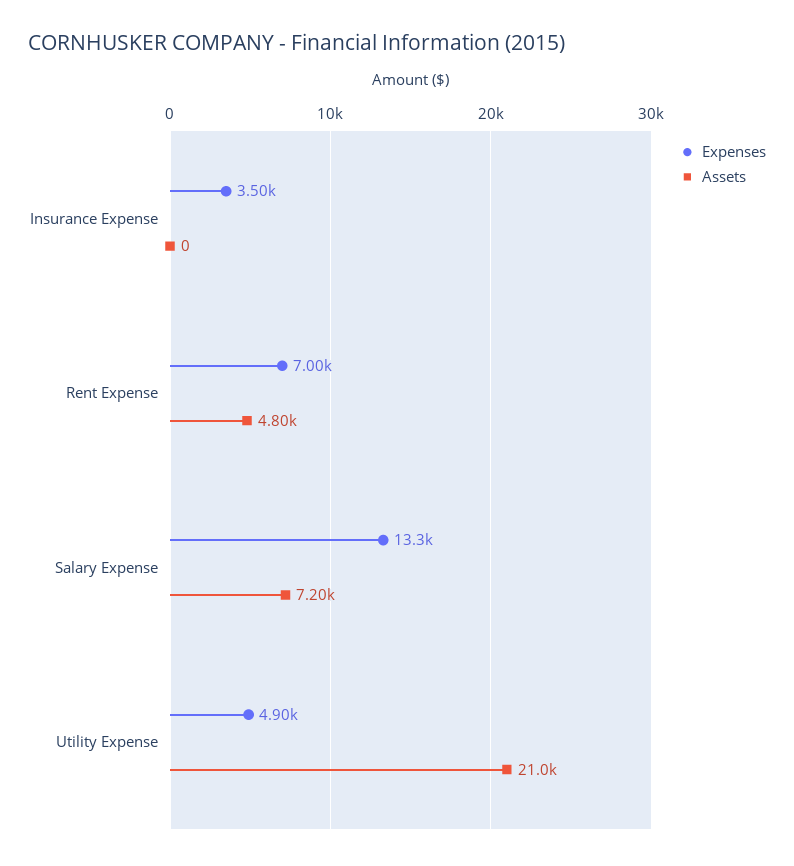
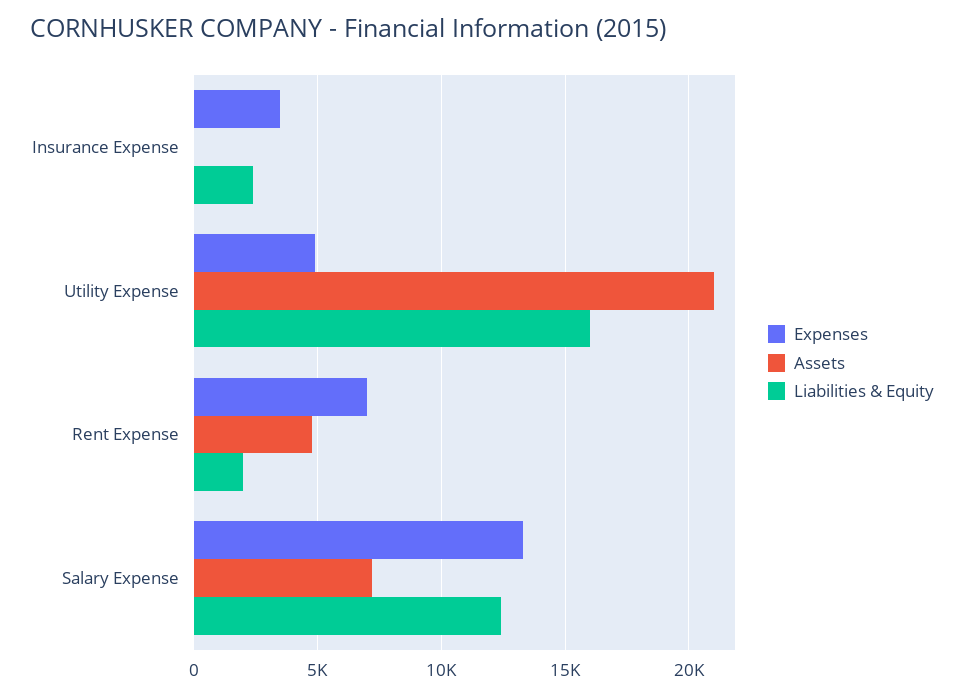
Liabilities & Equity, Insurance Expense: none -> 2500
Liabilities & Equity, Utility Expense: none -> 16000
Liabilities & Equity, Rent Expense: none -> 2000
Liabilities & Equity, Salary Expense: none -> 12500

